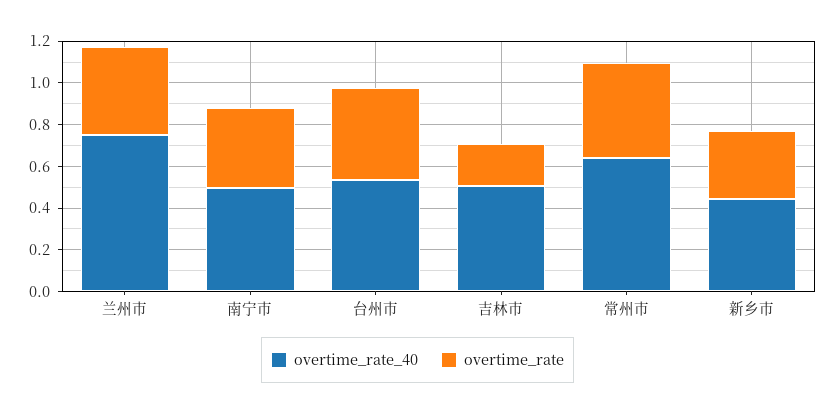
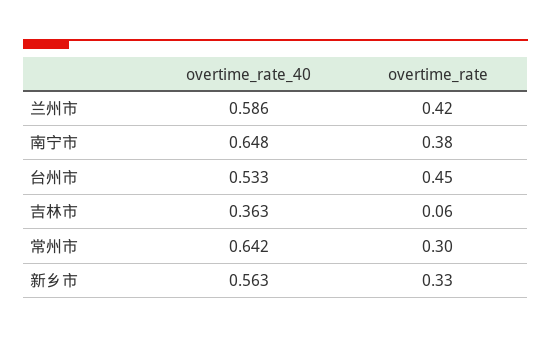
overtime_rate_40, 兰州市: 0.75 -> 0.586
overtime_rate_40, 南宁市: 0.5 -> 0.648
overtime_rate_40, 吉林市: 0.5 -> 0.363
overtime_rate, 吉林市: 0.2 -> 0.06
overtime_rate, 常州市: 0.45 -> 0.3
overtime_rate_40, 新乡市: 0.45 -> 0.563

